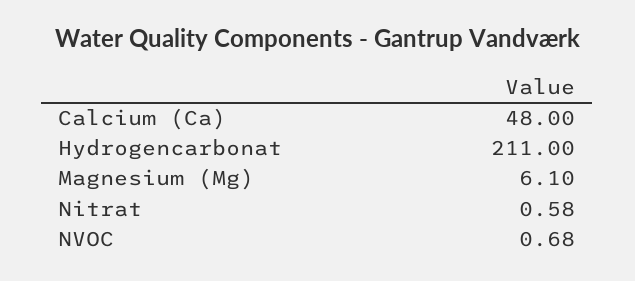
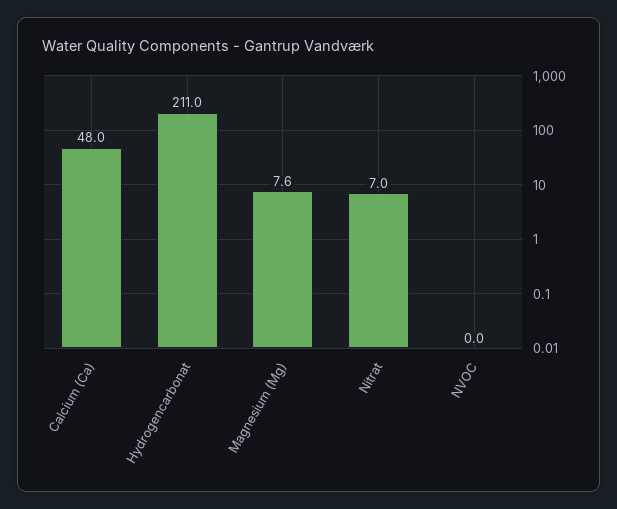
Magnesium (Mg): 6.1 -> 7.6
Nitrat: 0.58 -> 7
NVOC: 0.68 -> 0

